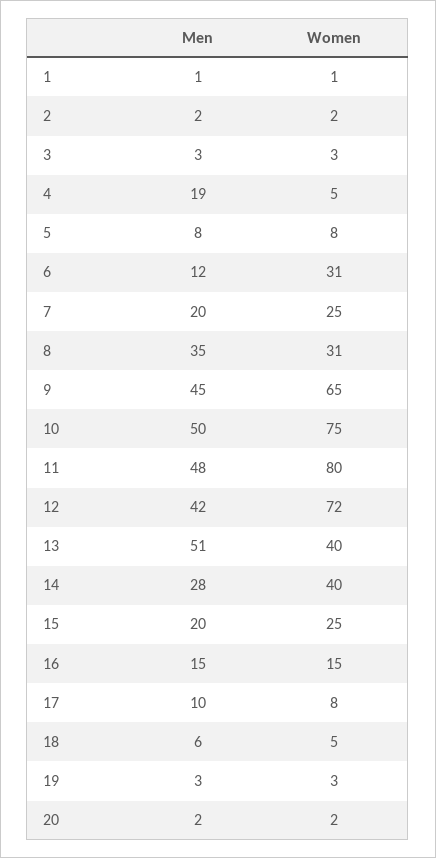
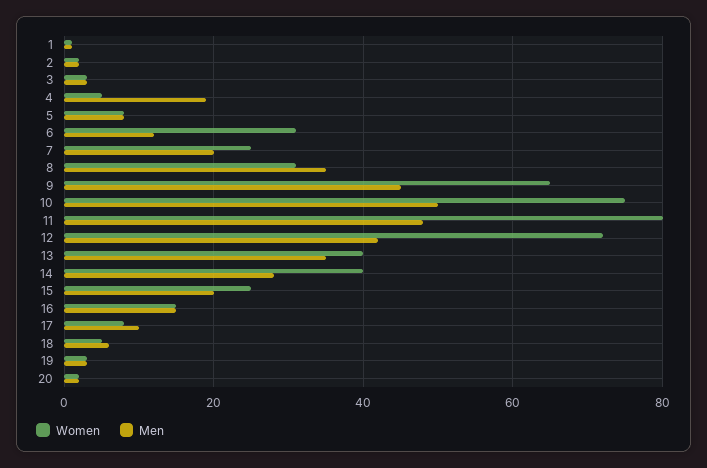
Men, 13: 51 -> 35

